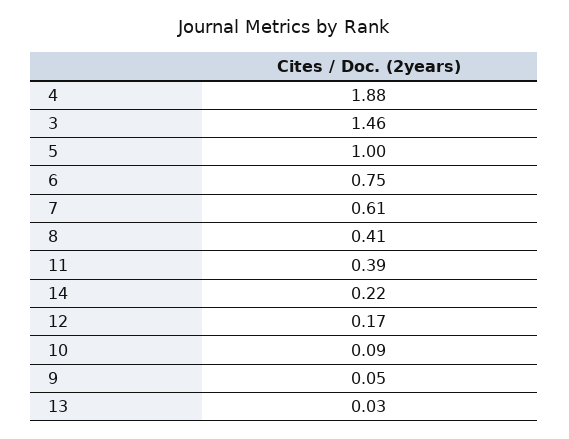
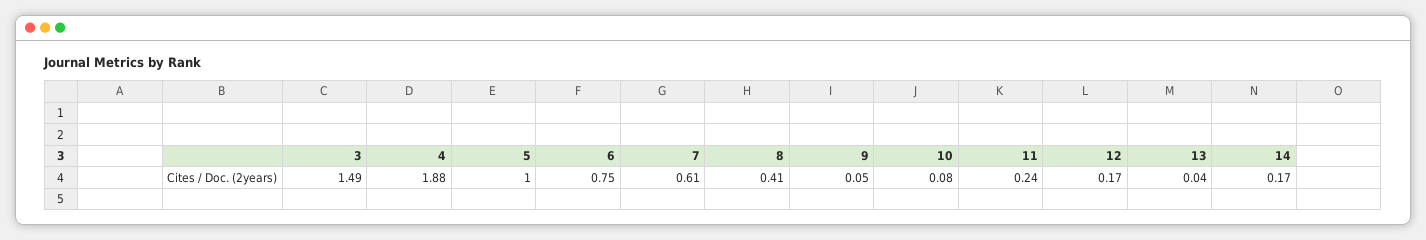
3: 1.46 -> 1.49
11: 0.39 -> 0.24
14: 0.22 -> 0.17
10: 0.09 -> 0.08
13: 0.03 -> 0.04

